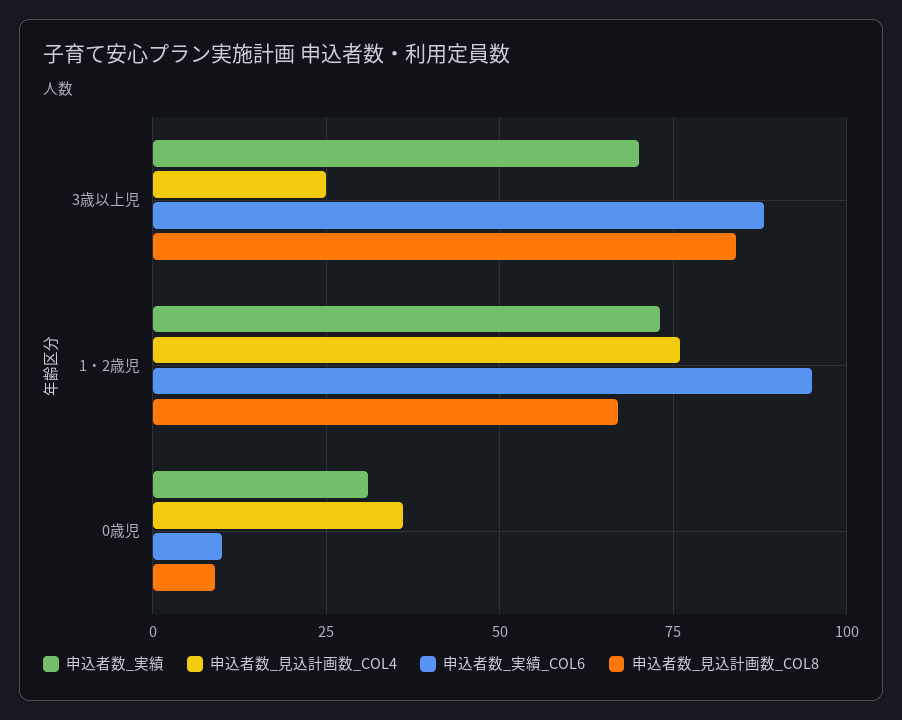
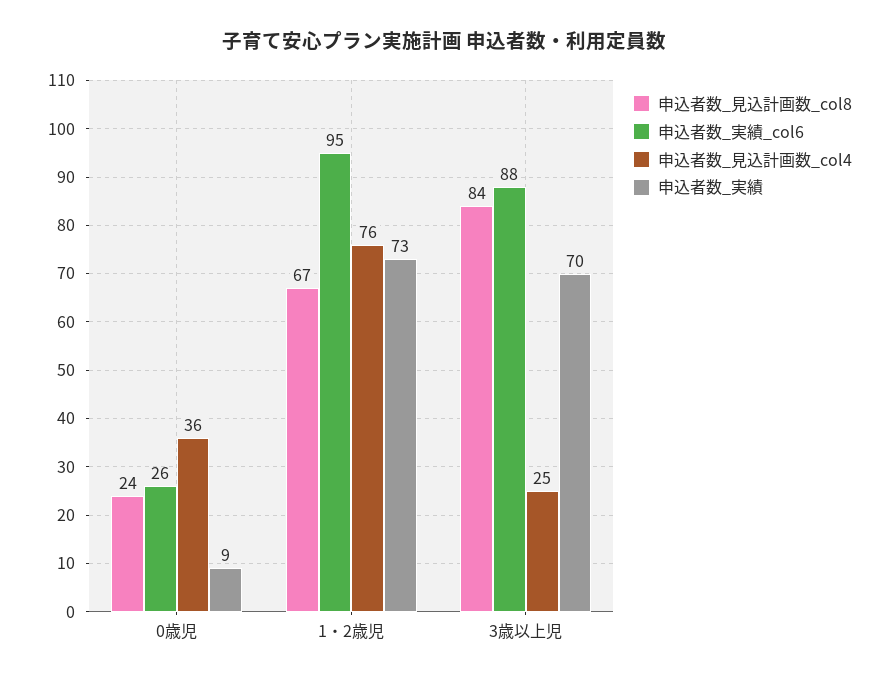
申込者数_実績, 0歳児: 30 -> 9
申込者数_実績_COL6, 0歳児: 10 -> 26
申込者数_見込計画数_COL8, 0歳児: 10 -> 24

